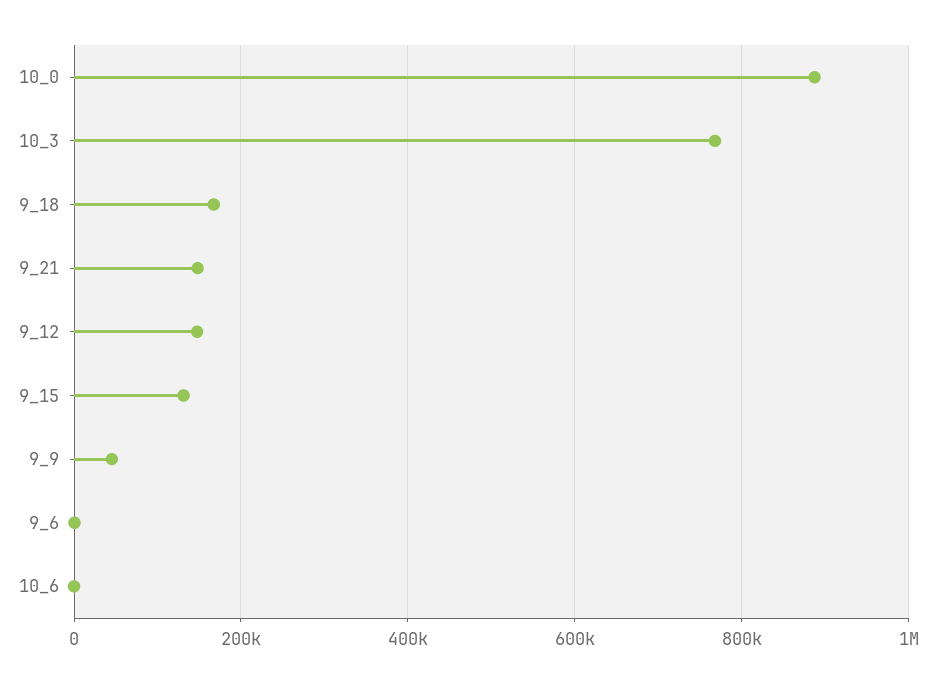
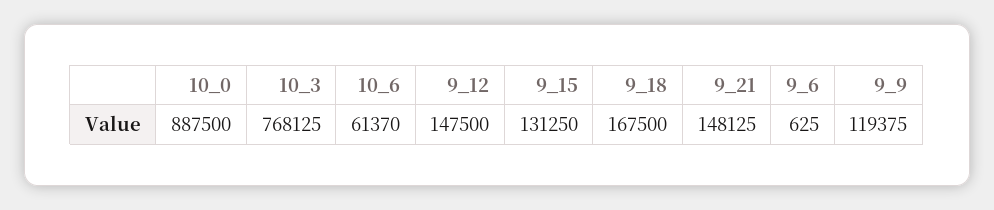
9_9: 40000 -> 119375
10_6: 0 -> 61370

